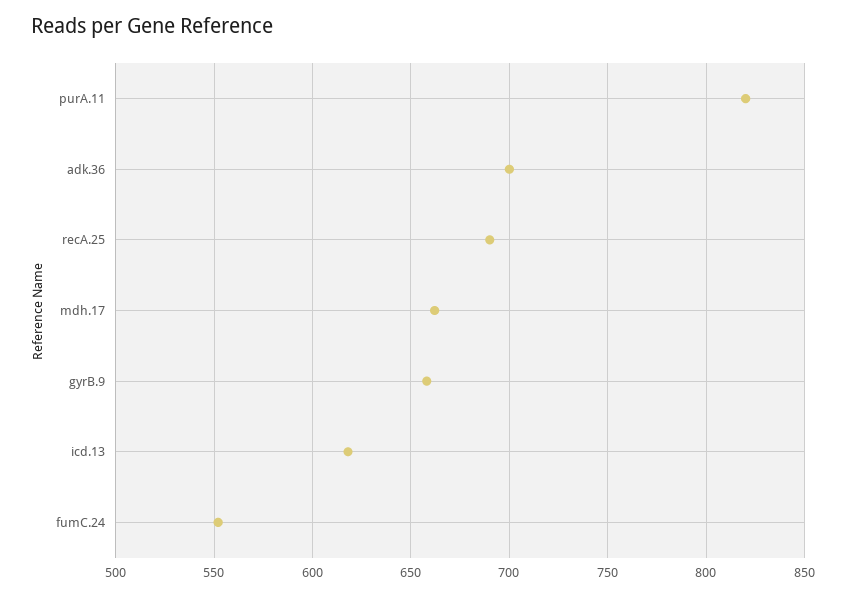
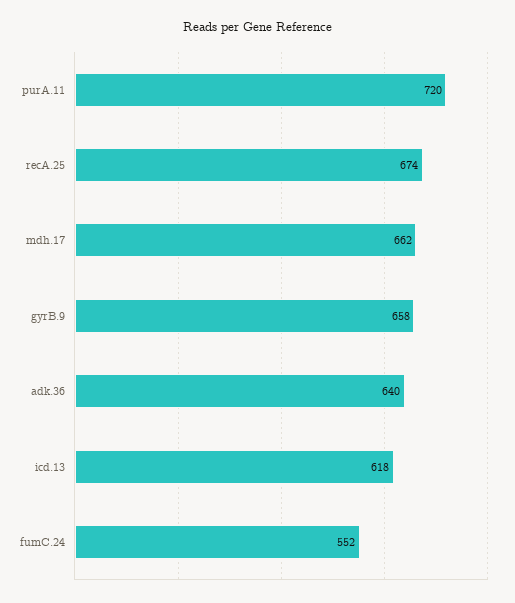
purA.11: 820 -> 720
adk.36: 700 -> 640
recA.25: 690 -> 674

